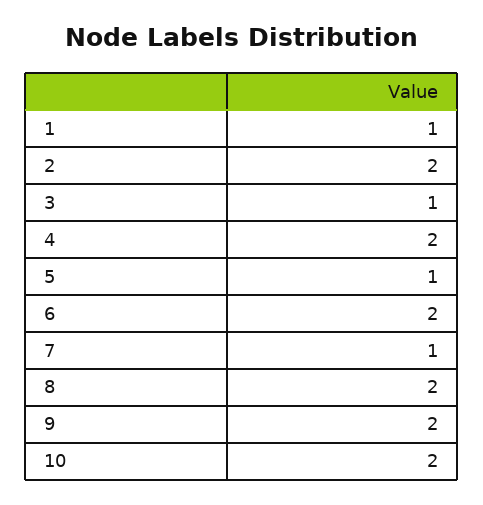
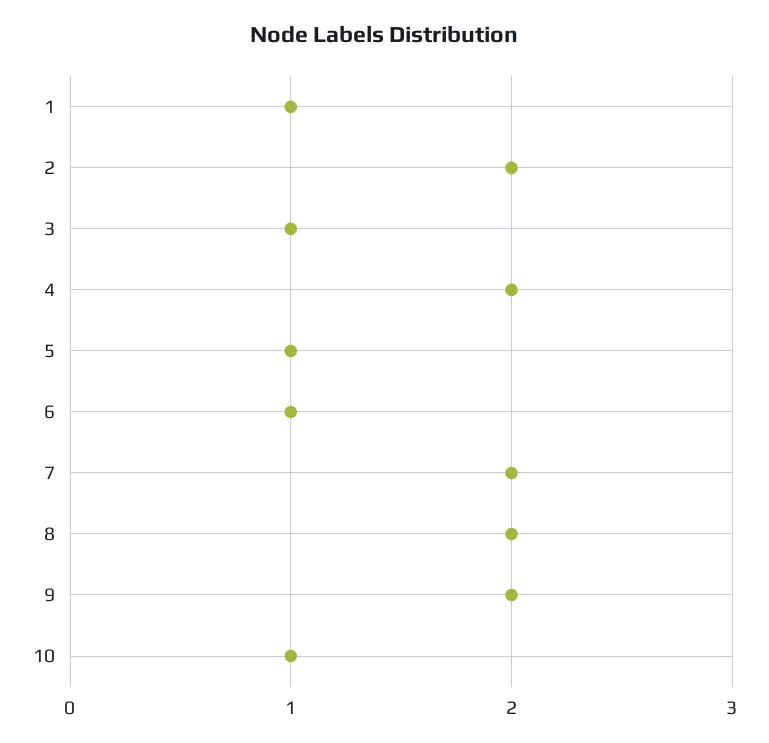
6: 2 -> 1
7: 1 -> 2
10: 2 -> 1

